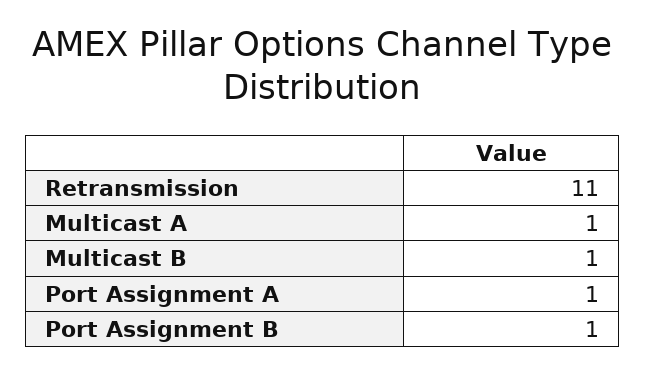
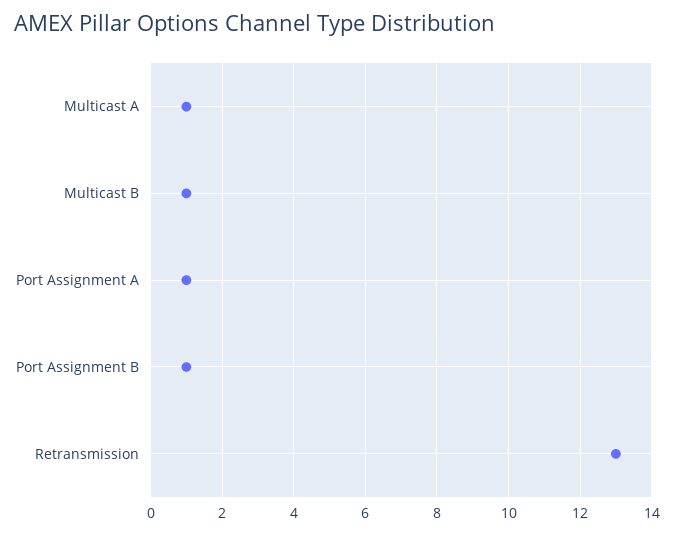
Retransmission: 11 -> 13

